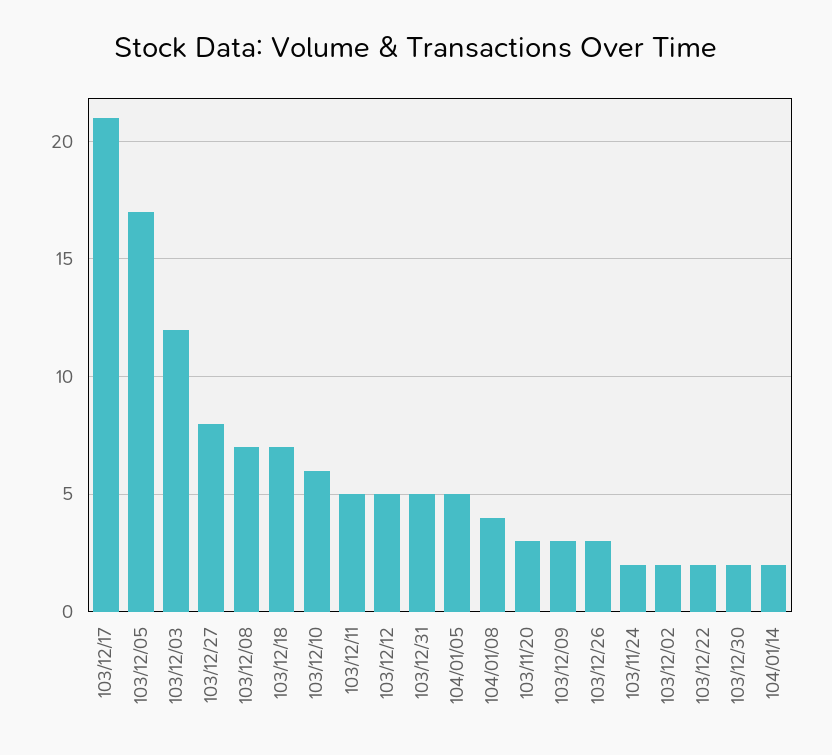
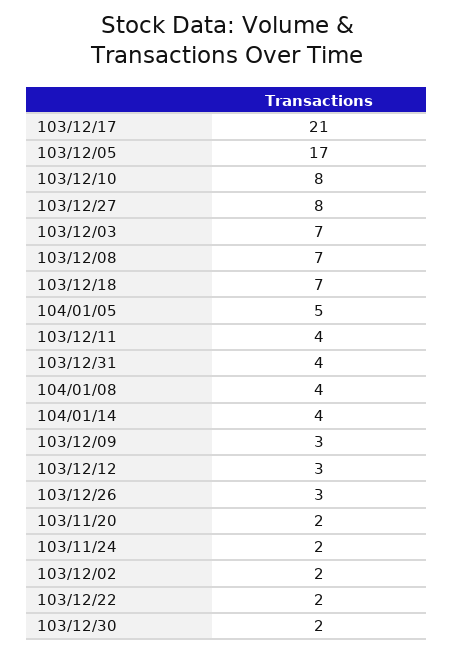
103/12/03: 12 -> 7
103/12/10: 6 -> 8
103/12/11: 5 -> 4
103/12/12: 5 -> 3
103/12/31: 5 -> 4
103/11/20: 3 -> 2
104/01/14: 2 -> 4

